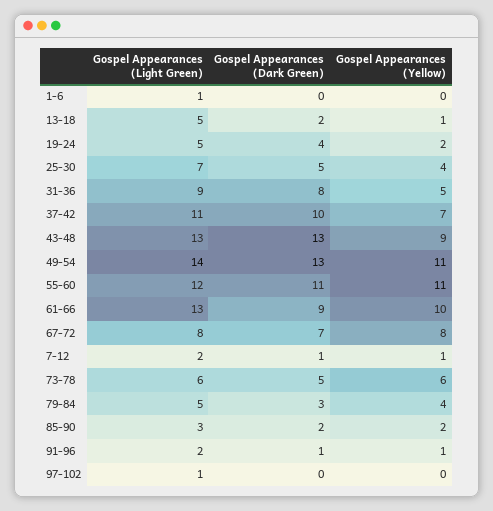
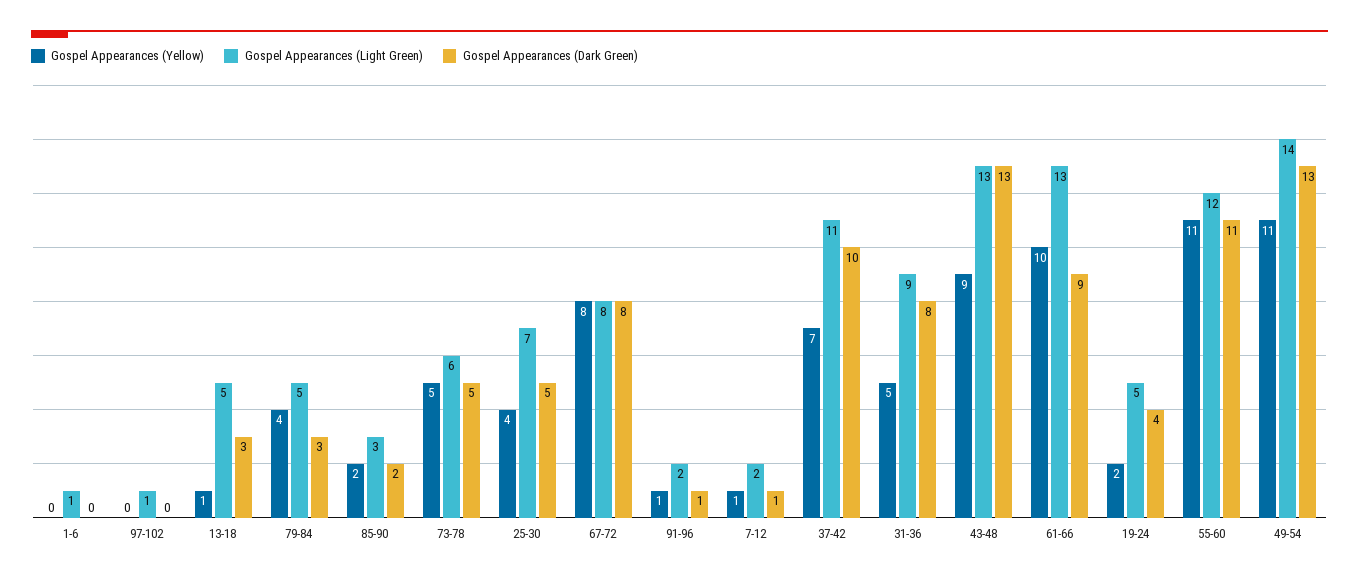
Gospel Appearances (Dark Green), 13-18: 2 -> 3
Gospel Appearances (Dark Green), 67-72: 7 -> 8
Gospel Appearances (Yellow), 73-78: 6 -> 5

